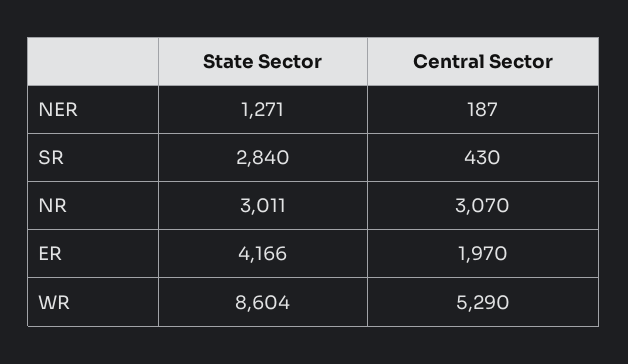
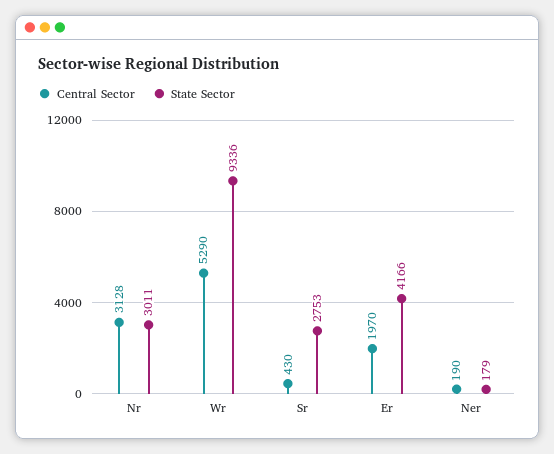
State Sector, NER: 1271 -> 179
Central Sector, NER: 187 -> 190
State Sector, SR: 2840 -> 2753
Central Sector, NR: 3070 -> 3128
State Sector, WR: 8604 -> 9336

